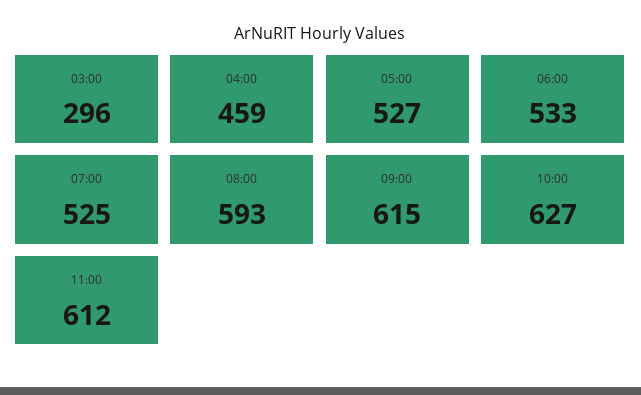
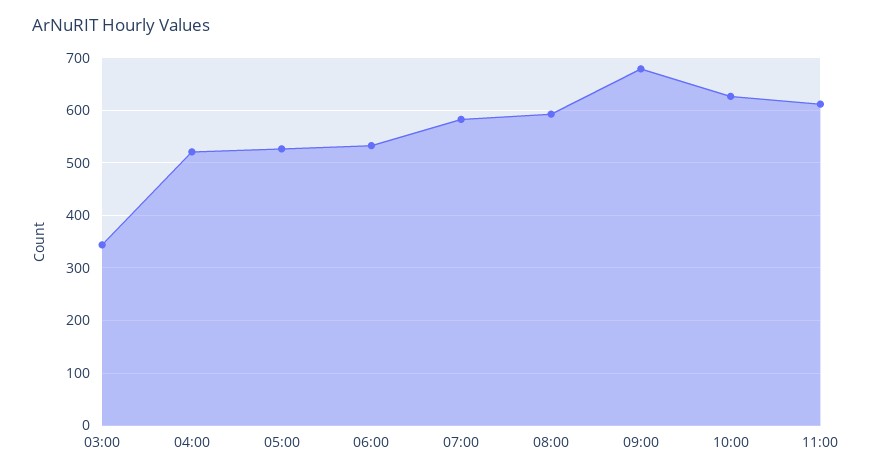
03:00: 296 -> 340
04:00: 459 -> 520
07:00: 525 -> 580
09:00: 615 -> 680

